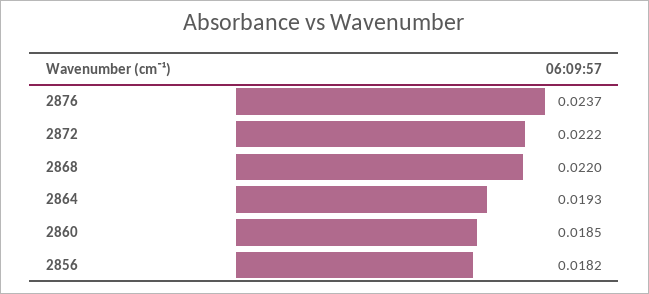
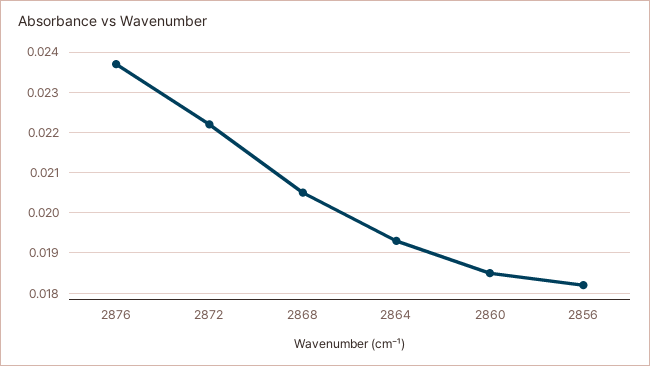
2868: 0.022 -> 0.0205

